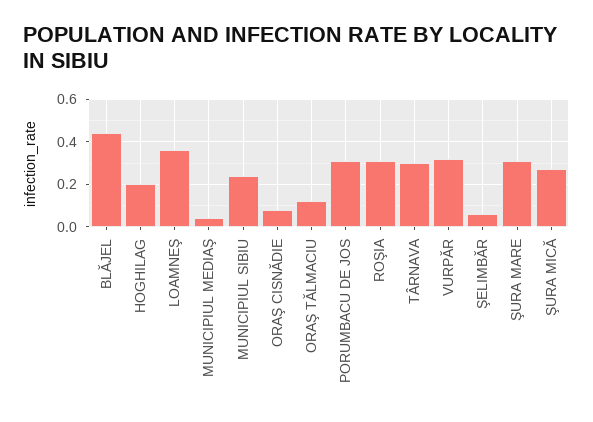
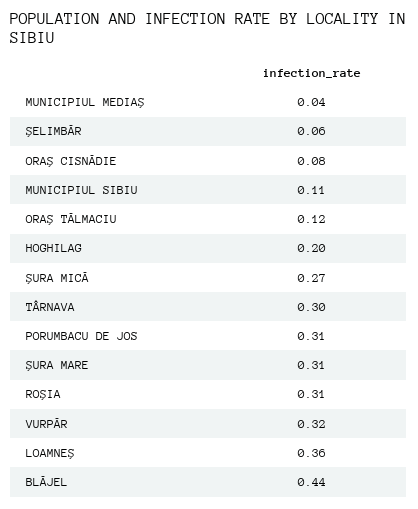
MUNICIPIUL SIBIU: 0.25 -> 0.11

